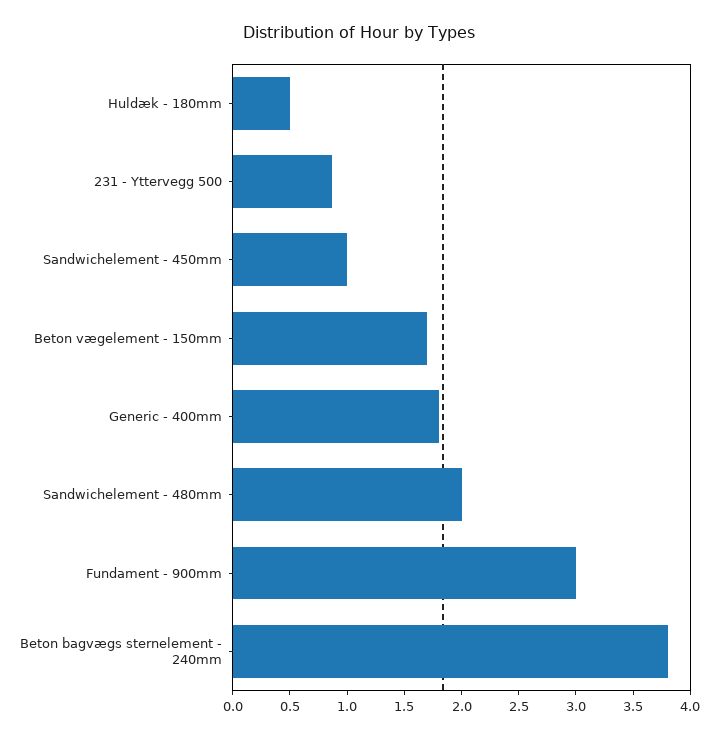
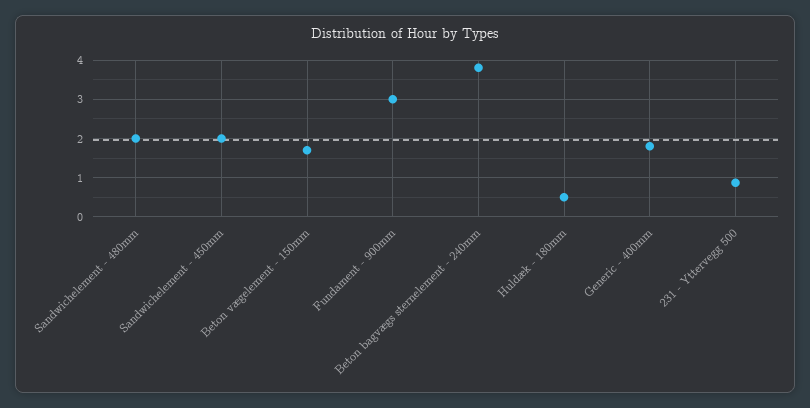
Sandwichelement - 450mm: 1 -> 2

